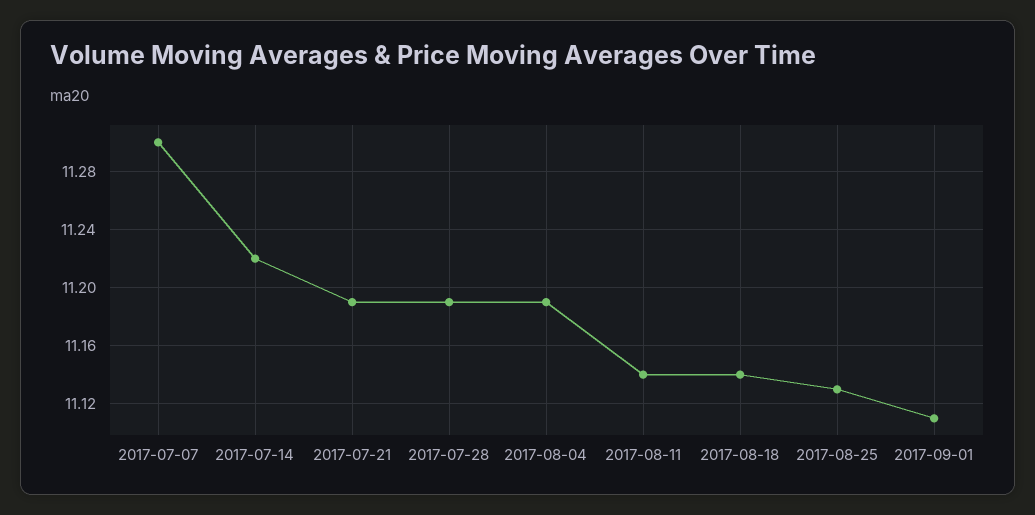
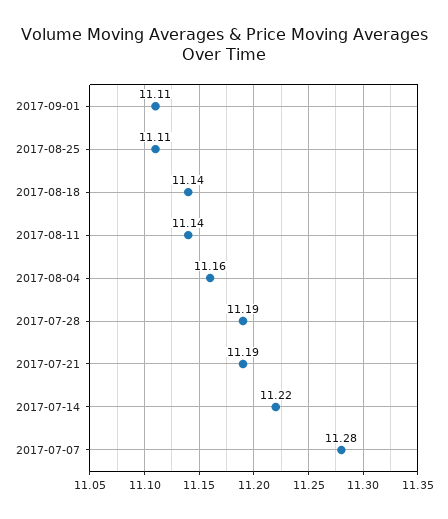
2017-07-07: 11.3 -> 11.28
2017-08-04: 11.19 -> 11.16
2017-08-25: 11.13 -> 11.11

